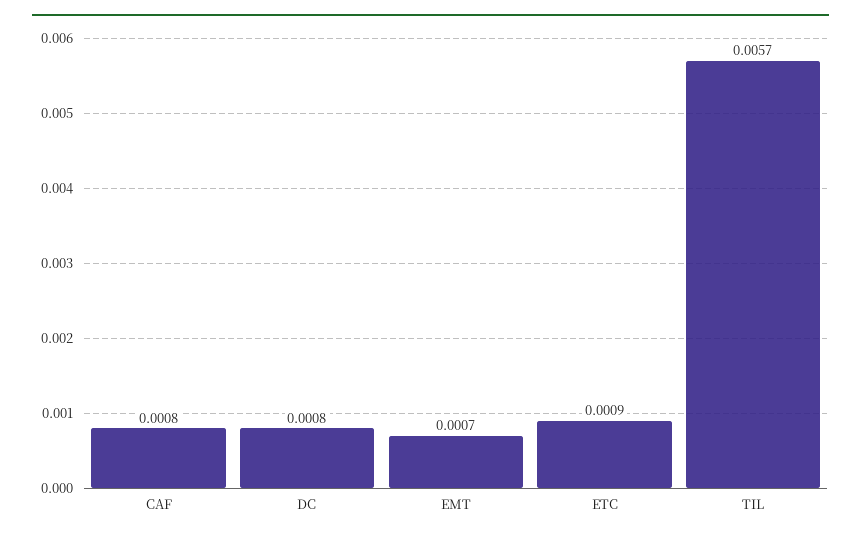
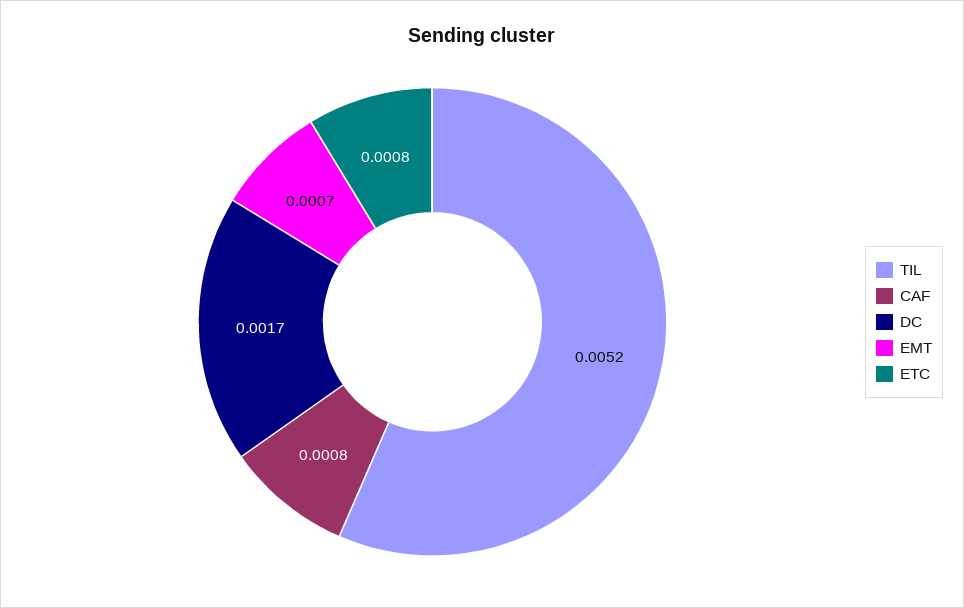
DC: 0.0008 -> 0.0017
ETC: 0.0009 -> 0.0008
TIL: 0.0057 -> 0.0052

